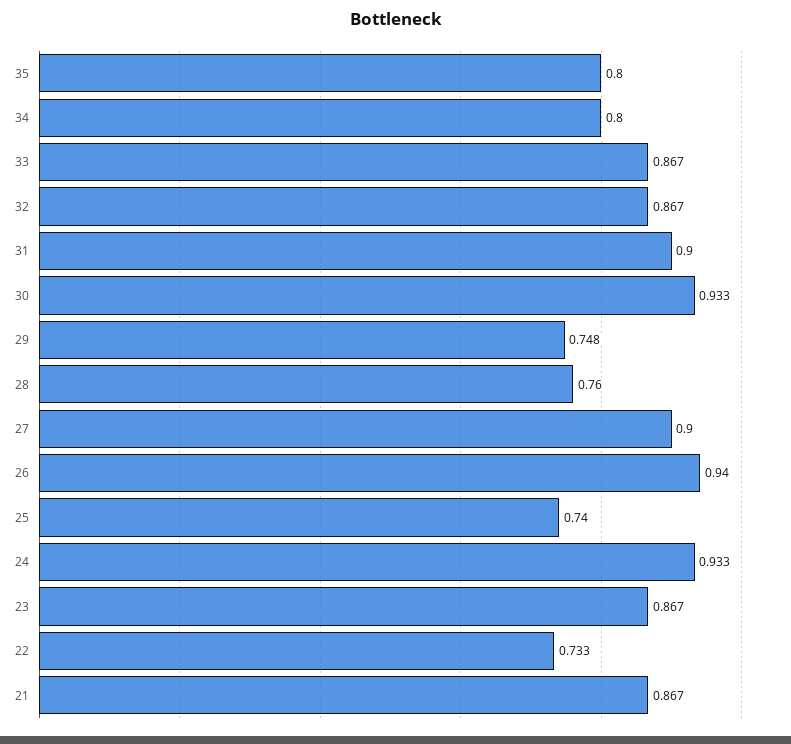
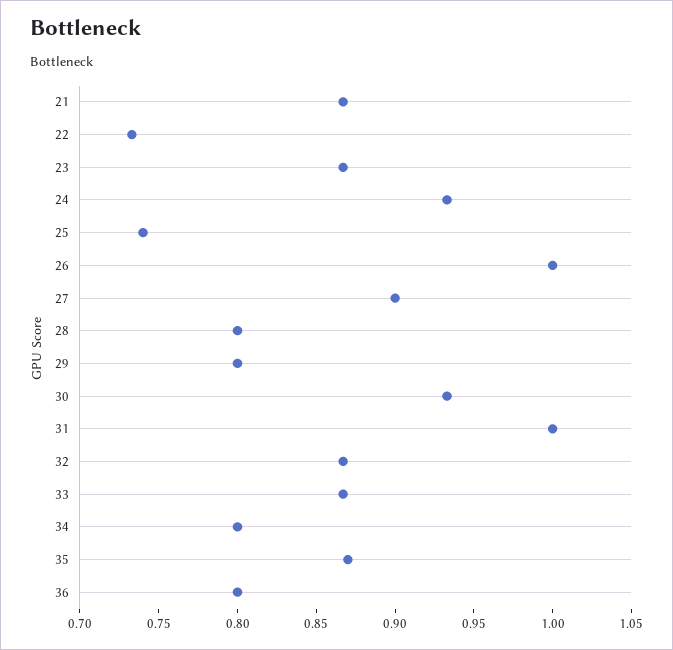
35: 0.8 -> 0.87
31: 0.9 -> 1
29: 0.748 -> 0.8
28: 0.76 -> 0.8
26: 0.94 -> 1
36: none -> 0.8

